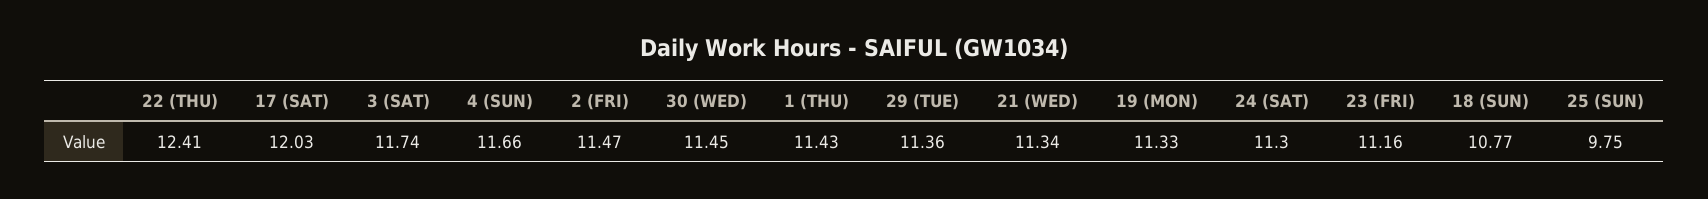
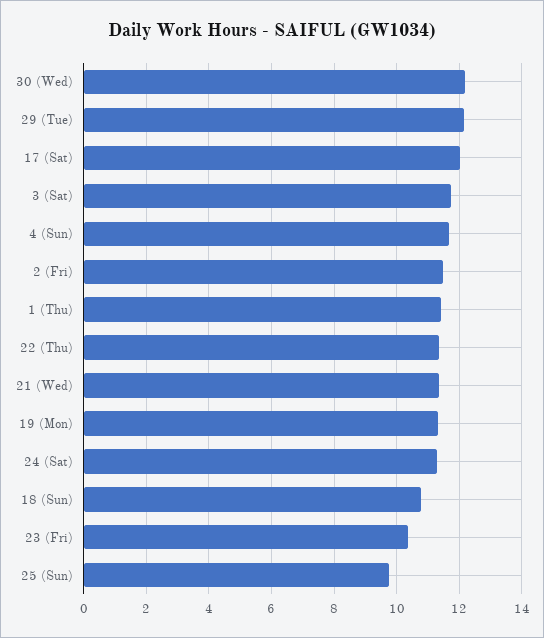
22 (THU): 12.41 -> 11.4
30 (WED): 11.45 -> 12.2
29 (TUE): 11.36 -> 12.2
23 (FRI): 11.16 -> 10.4

